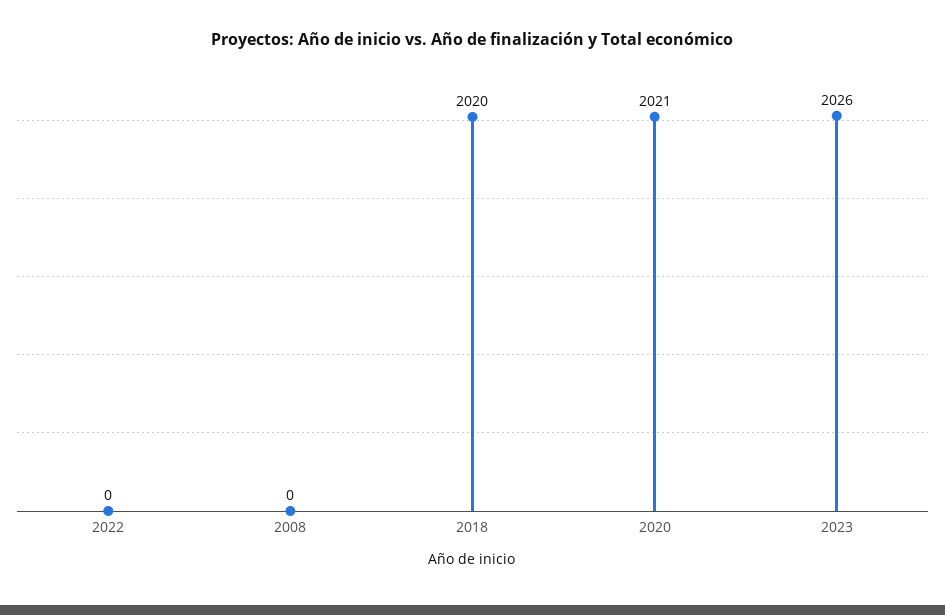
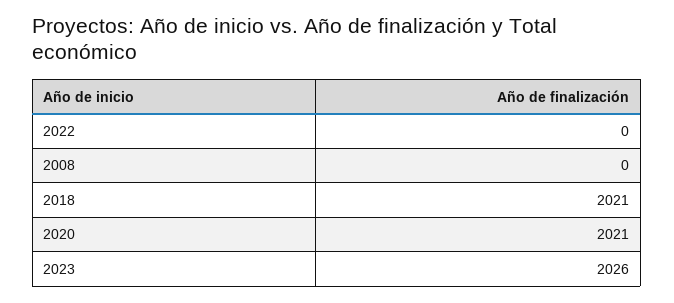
2018: 2020 -> 2021

